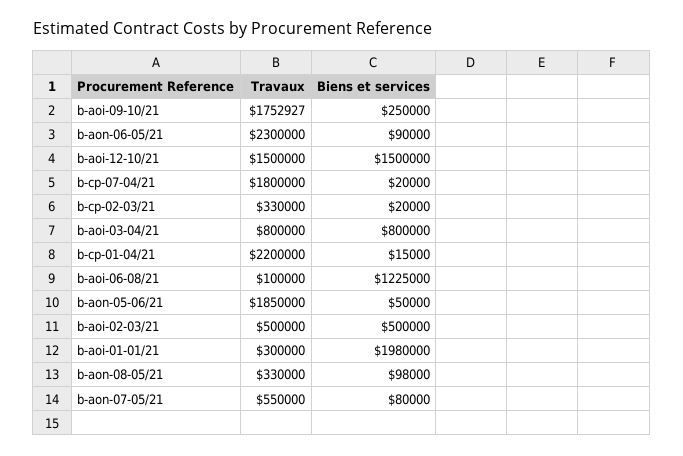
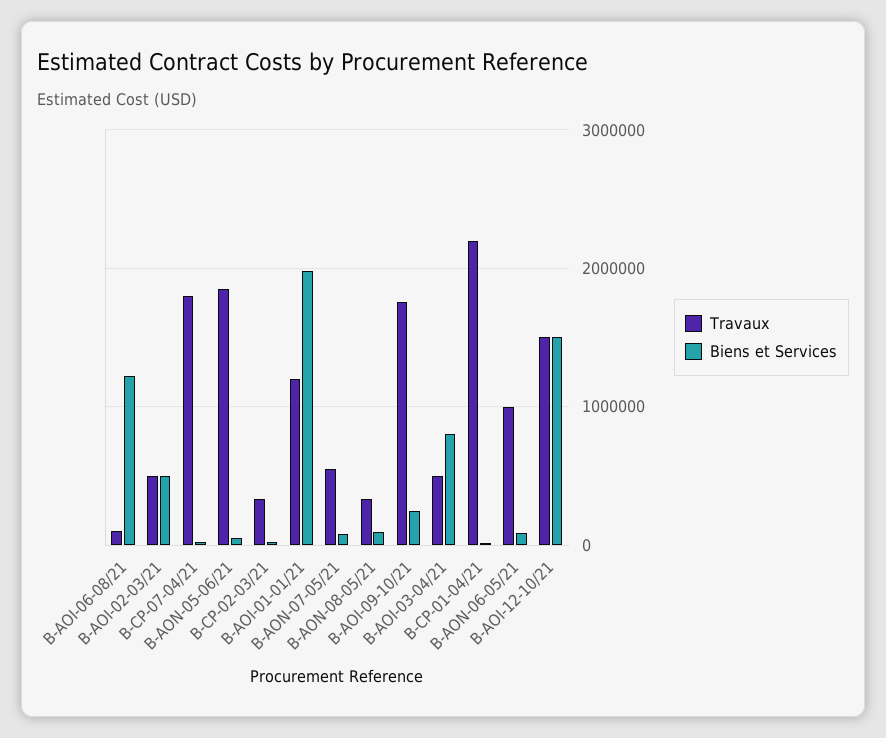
Travaux, b-aon-06-05/21: 2300000 -> 1000000
Travaux, b-aoi-03-04/21: 800000 -> 500000
Travaux, b-aoi-01-01/21: 300000 -> 1200000

